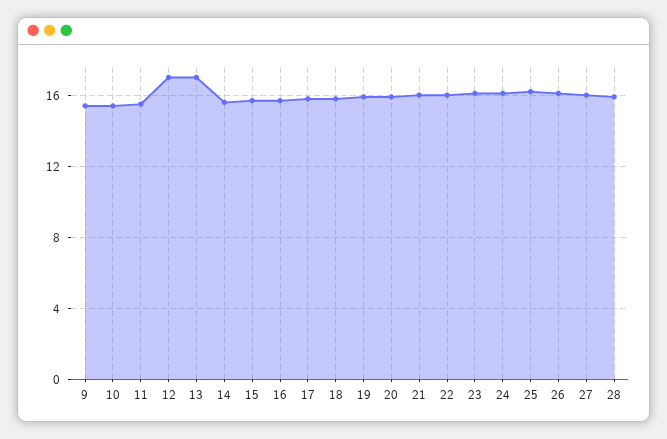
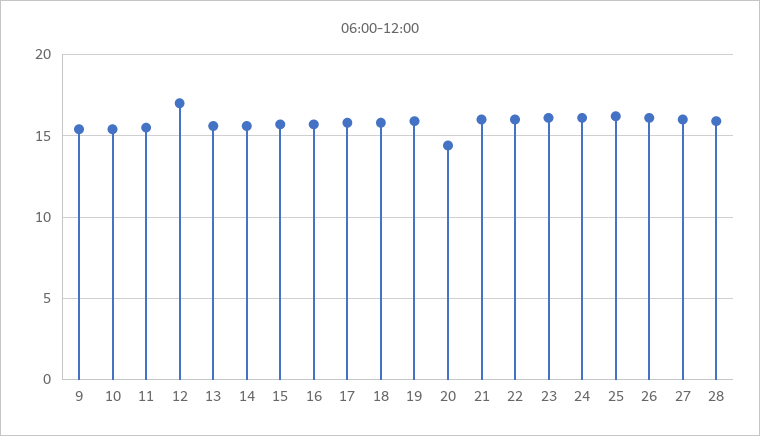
13: 17 -> 15.5
20: 16 -> 14.5

